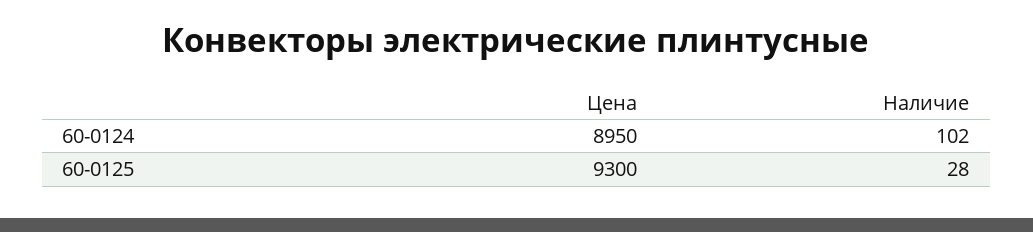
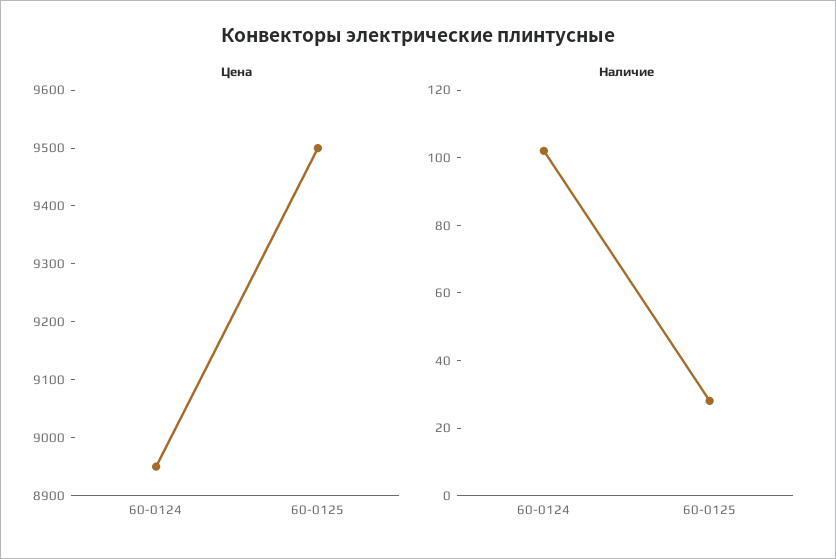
Цена, 60-0125: 9300 -> 9500

